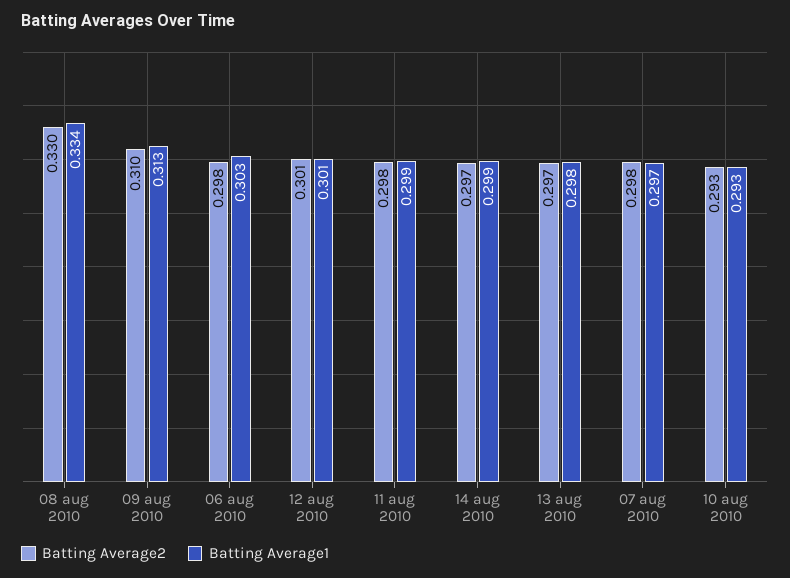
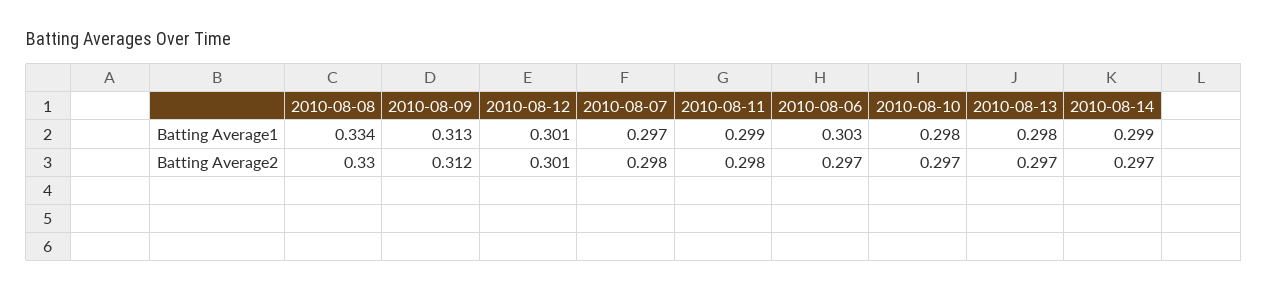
Batting Average2, 09 aug 2010: 0.31 -> 0.312
Batting Average2, 06 aug 2010: 0.298 -> 0.297
Batting Average2, 10 aug 2010: 0.293 -> 0.297
Batting Average1, 10 aug 2010: 0.293 -> 0.298

